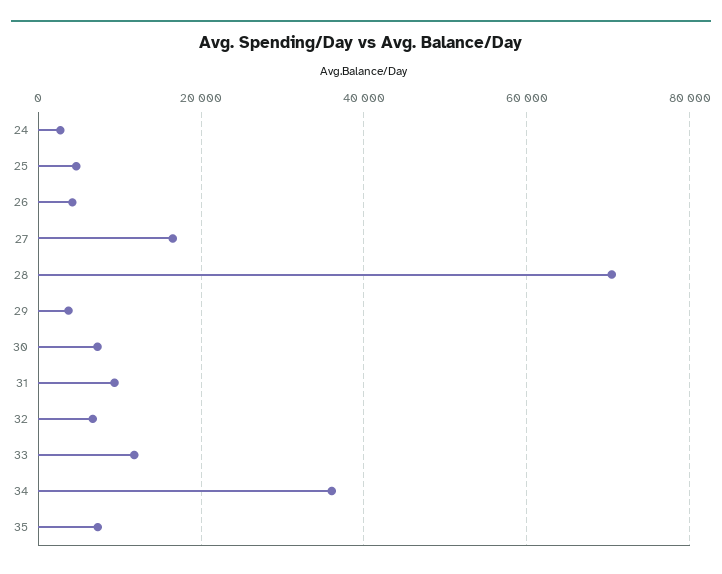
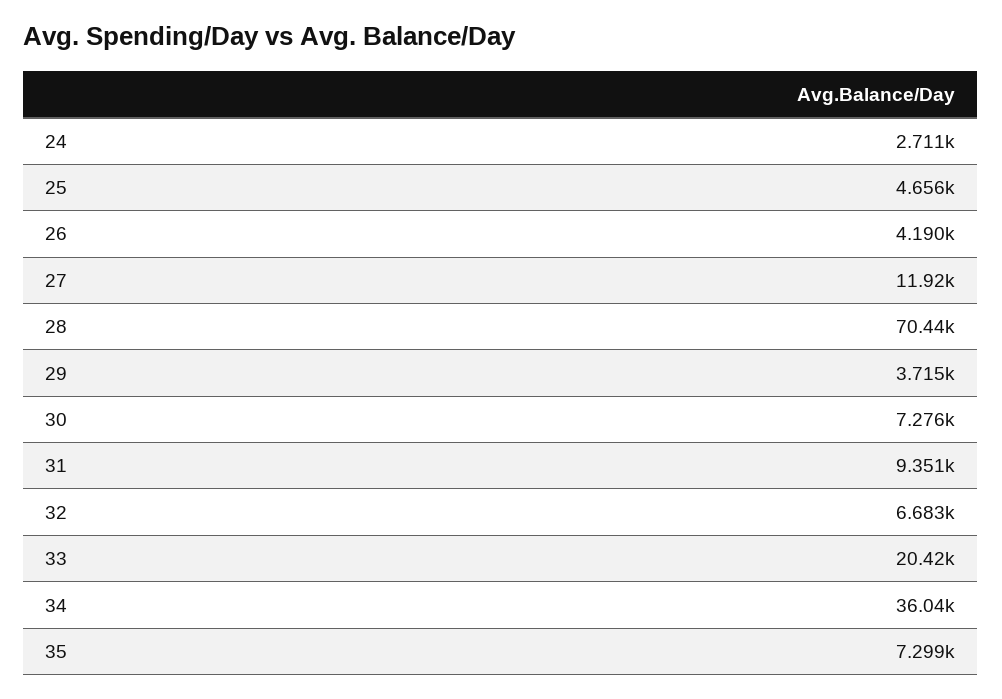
27: 16000 -> 11920
33: 12000 -> 20420

